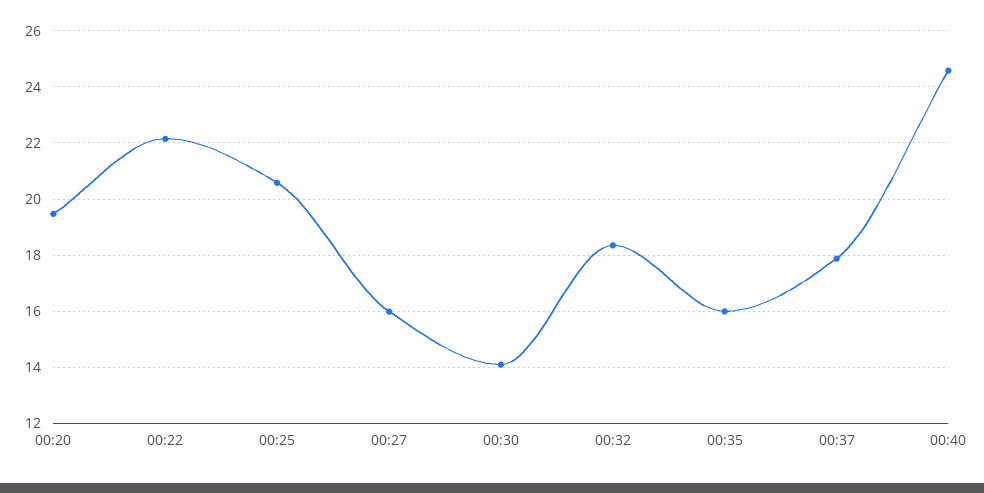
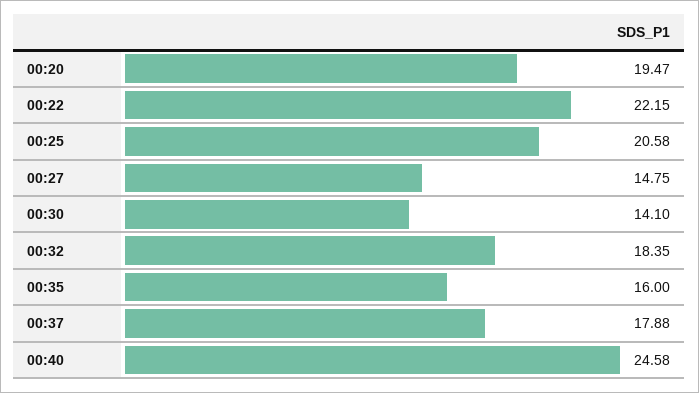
00:27: 16 -> 14.75

